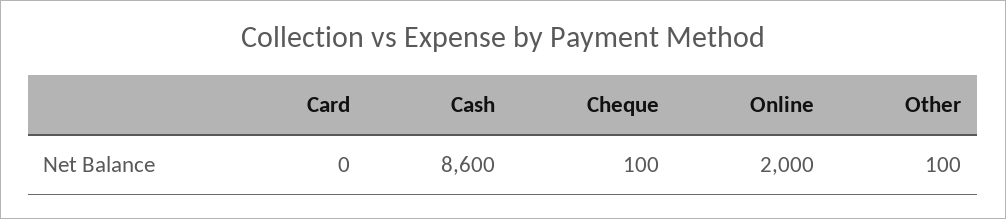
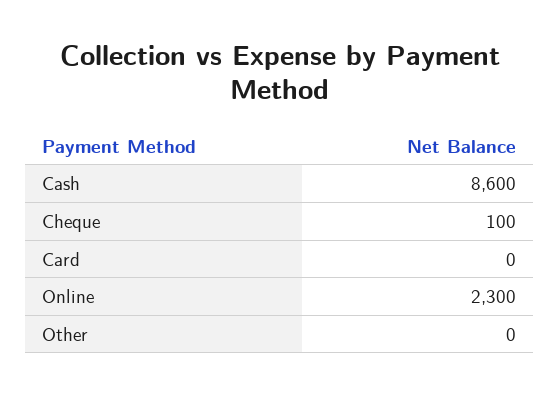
Online: 2000 -> 2300
Other: 100 -> 0

